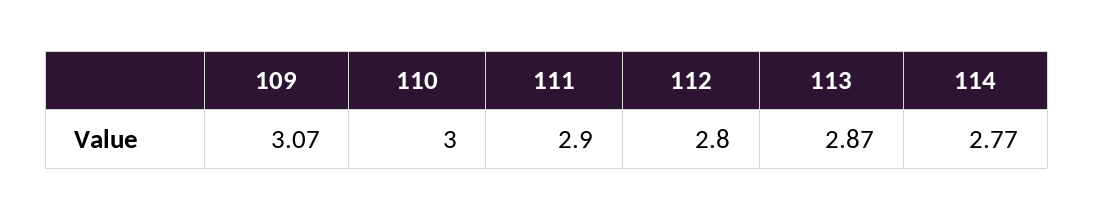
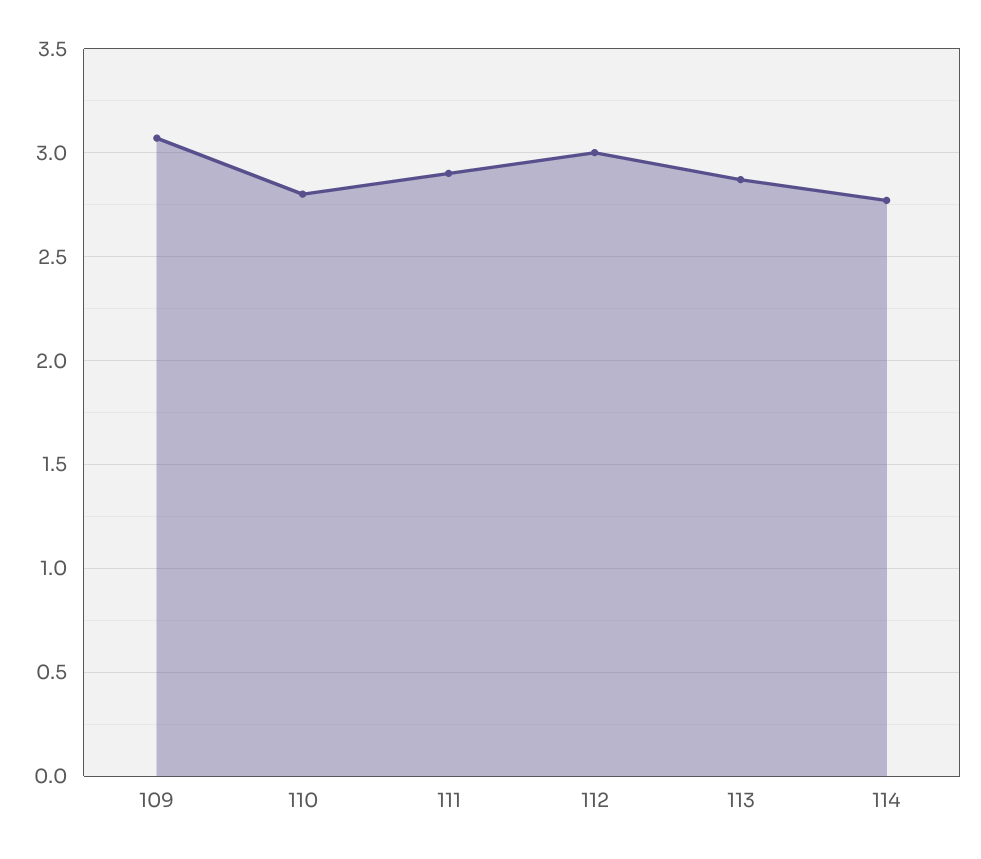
110: 3 -> 2.8
112: 2.8 -> 3

